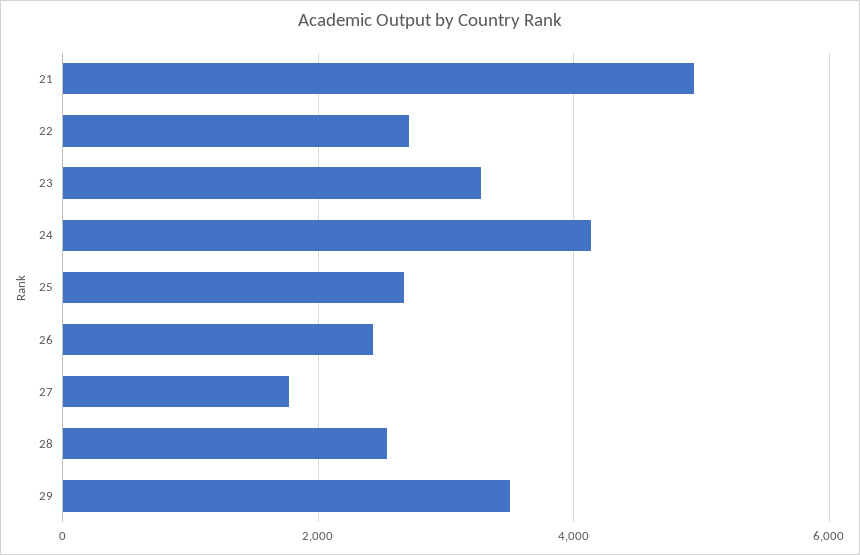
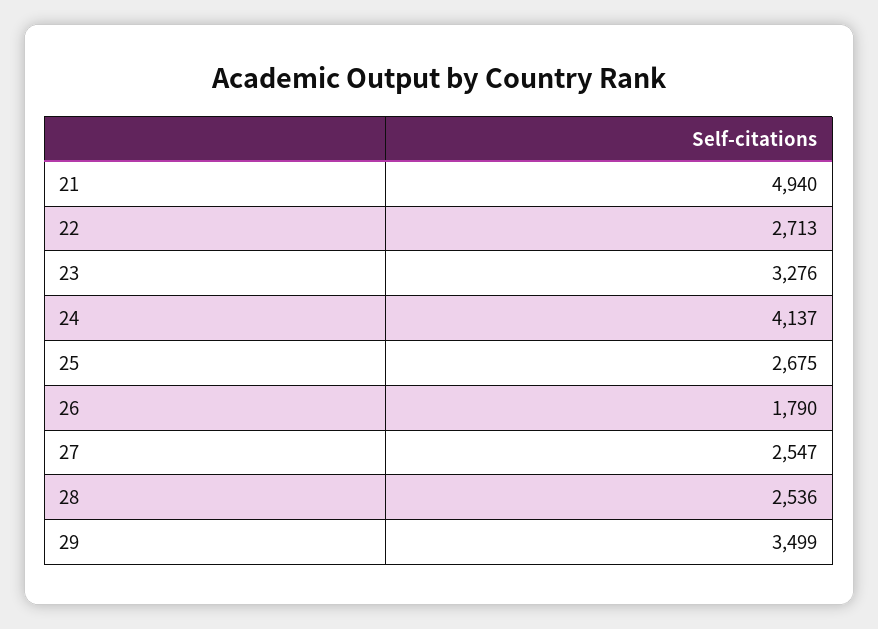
26: 2400 -> 1790
27: 1800 -> 2547

